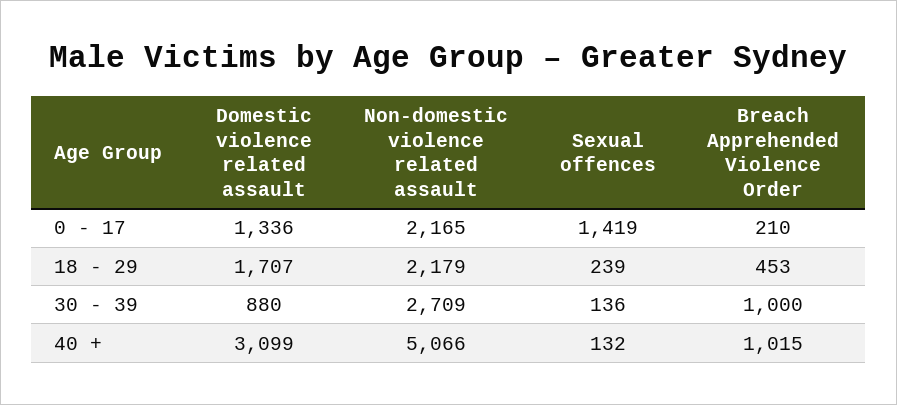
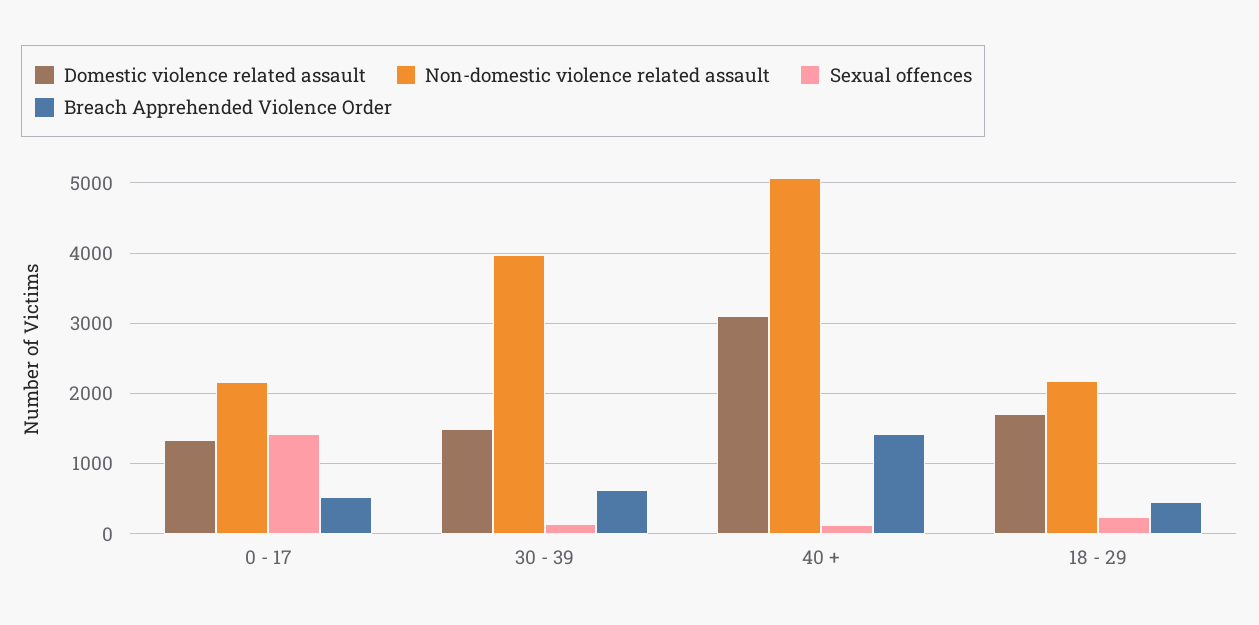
Breach Apprehended Violence Order, 0 - 17: 210 -> 500
Domestic violence related assault, 30 - 39: 880 -> 1500
Non-domestic violence related assault, 30 - 39: 2709 -> 4000
Breach Apprehended Violence Order, 30 - 39: 1000 -> 600
Breach Apprehended Violence Order, 40 +: 1015 -> 1400

